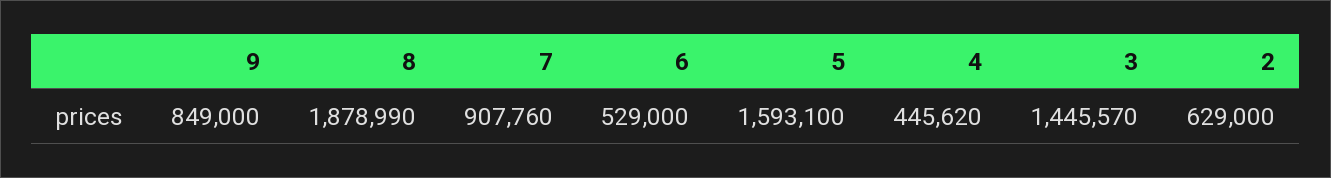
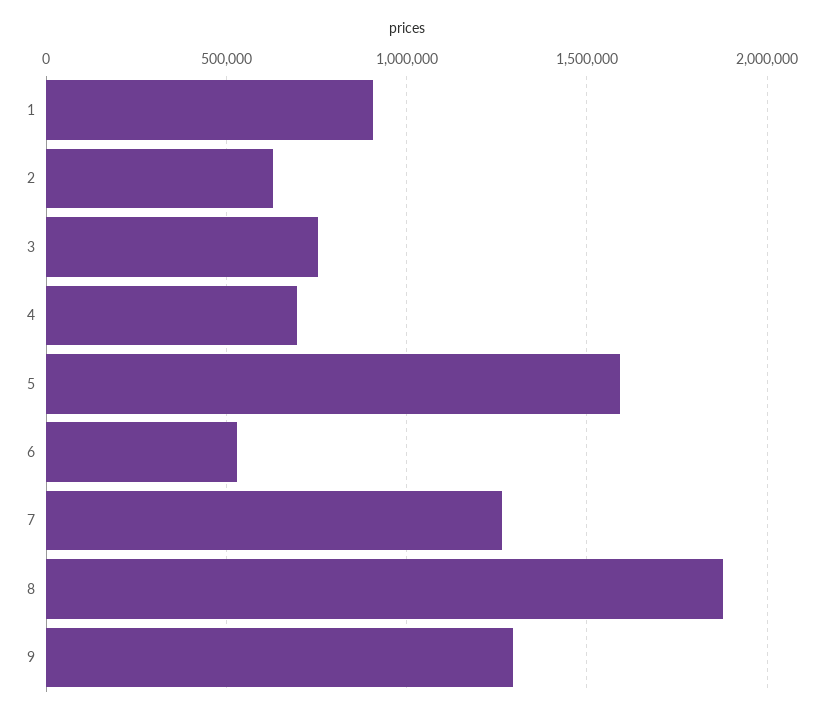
9: 849000 -> 1300000
7: 907760 -> 1250000
4: 445620 -> 700000
3: 1445570 -> 750000
1: none -> 900000

